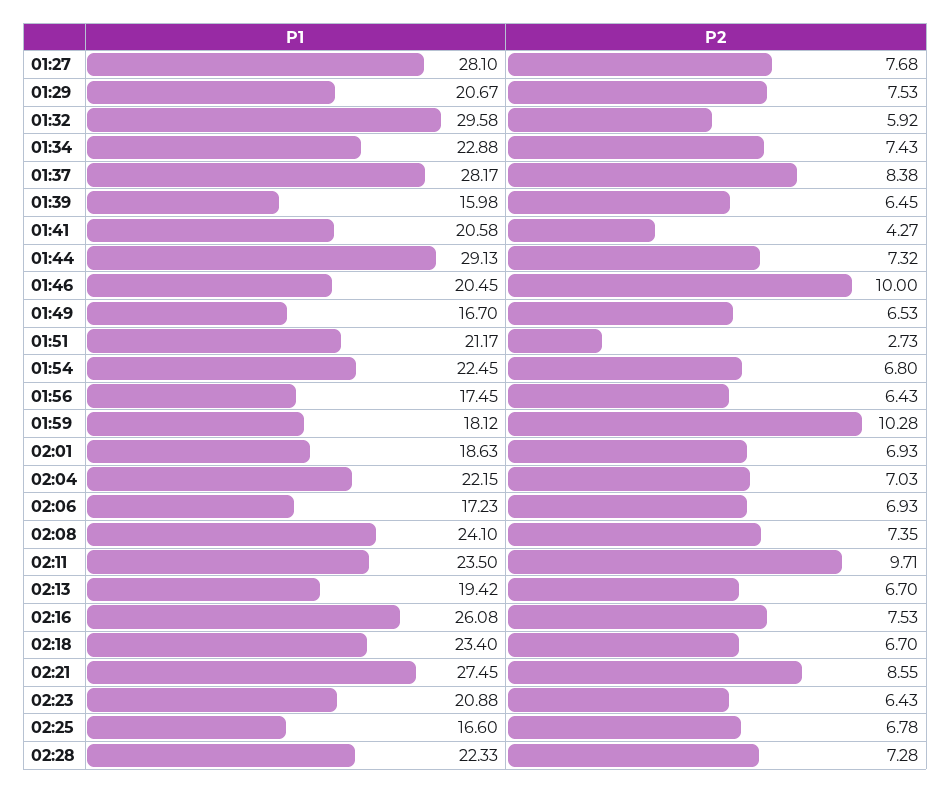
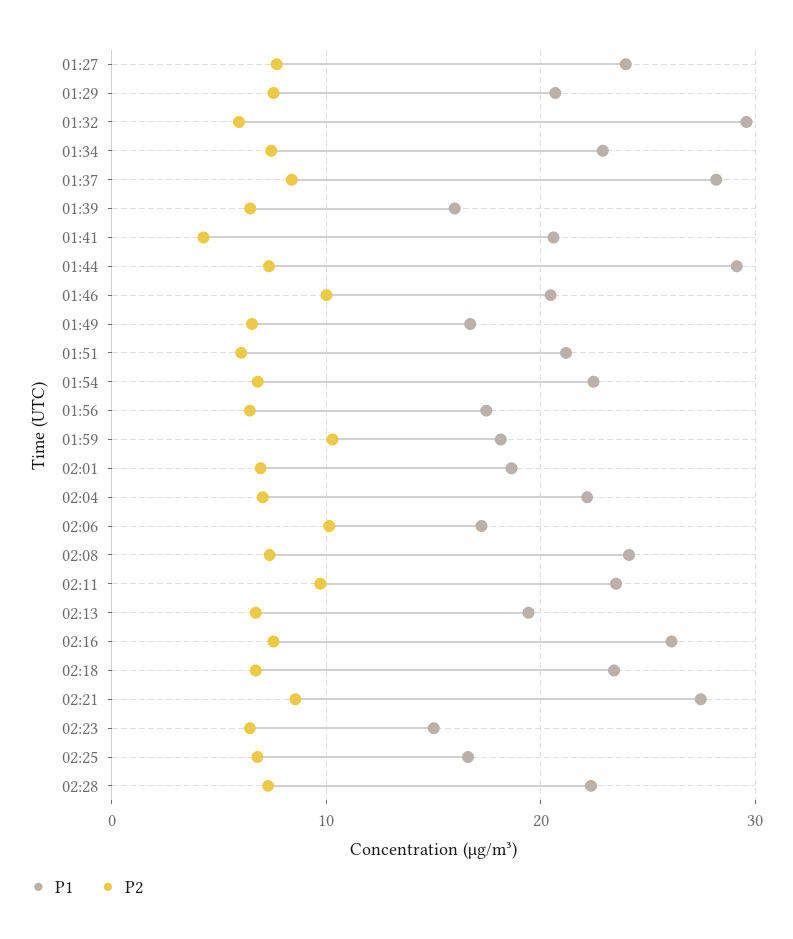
P1, 01:27: 28.1 -> 24
P2, 01:51: 2.73 -> 6
P2, 02:06: 6.93 -> 10
P1, 02:23: 20.88 -> 15

